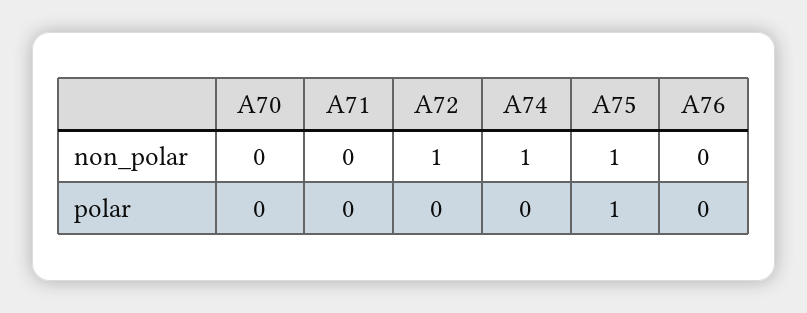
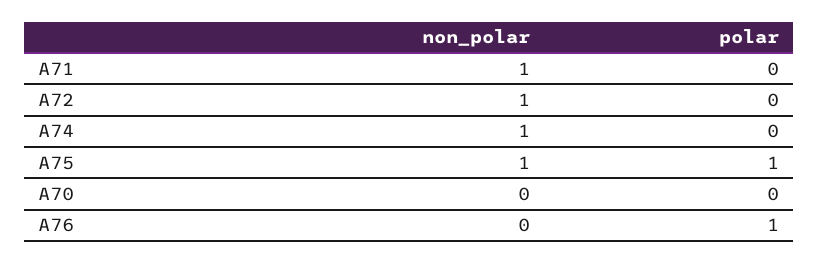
A71, non_polar: 0 -> 1
A76, polar: 0 -> 1

